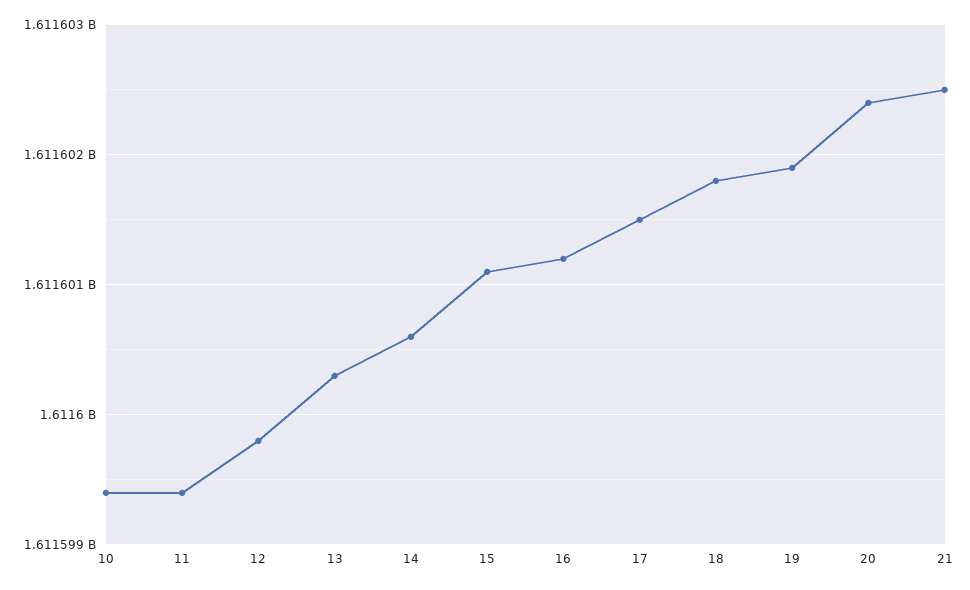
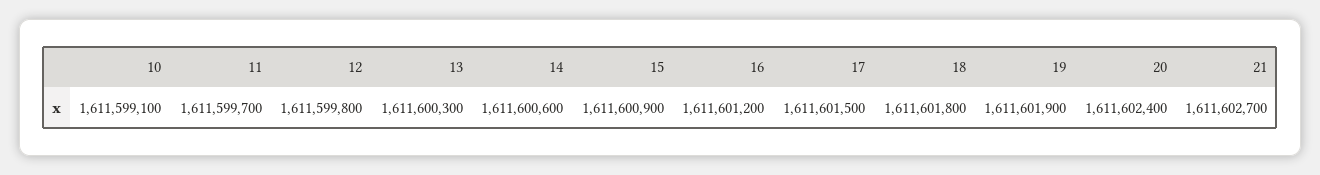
10: 1611599400 -> 1611599100
11: 1611599400 -> 1611599700
15: 1611601100 -> 1611600900
21: 1611602500 -> 1611602700

